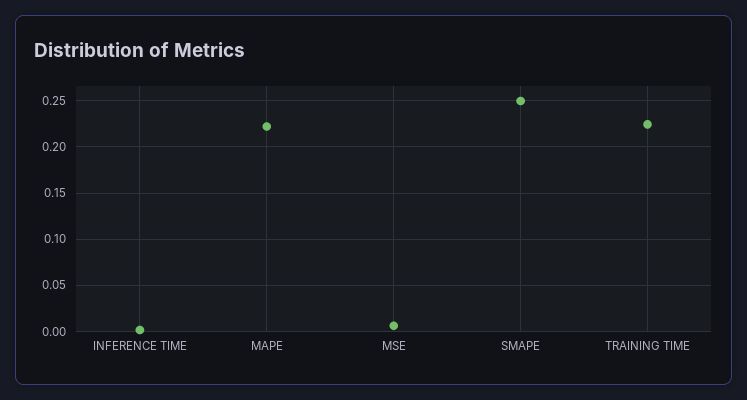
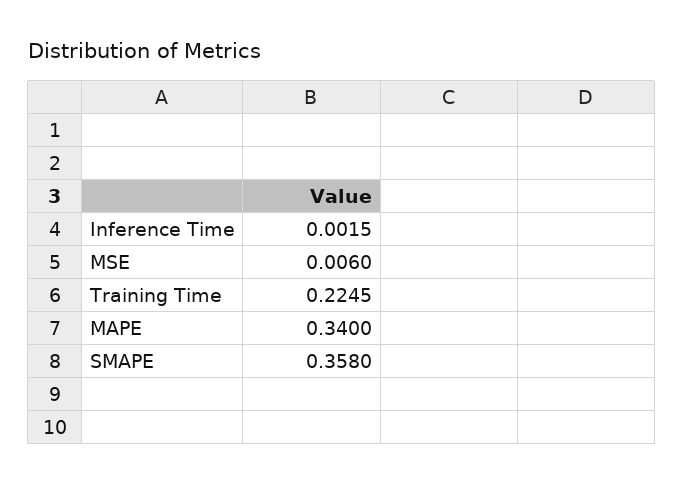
MAPE: 0.22 -> 0.34
SMAPE: 0.25 -> 0.358

